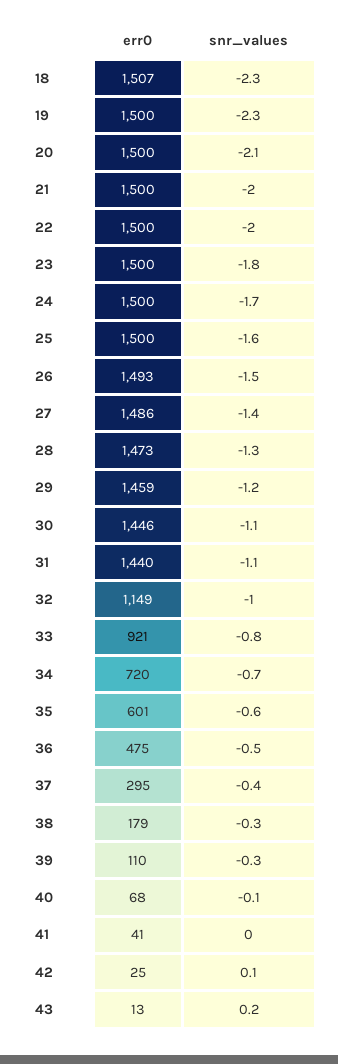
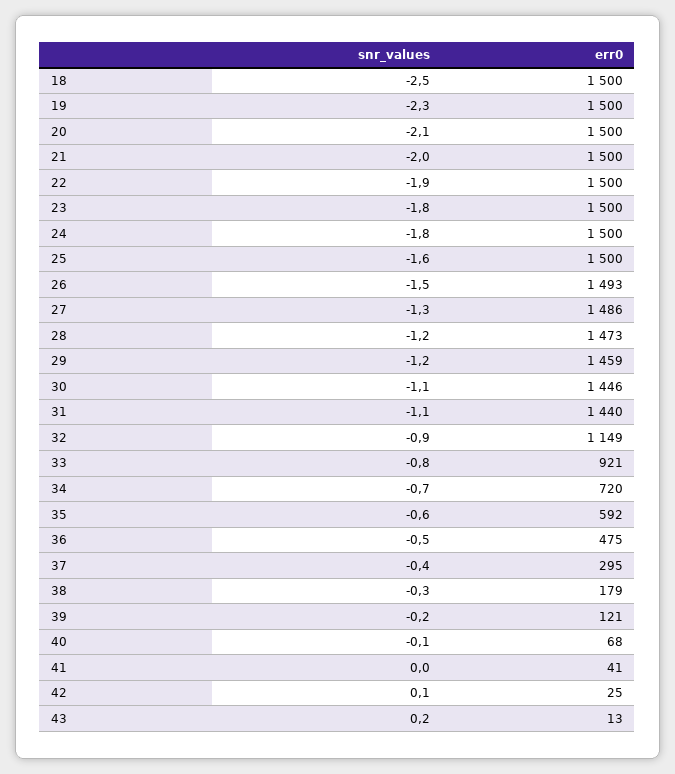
err0, 18: 1507 -> 1500
snr_values, 18: -2.3 -> -2.5
snr_values, 22: -2 -> -1.9
snr_values, 24: -1.7 -> -1.8
snr_values, 27: -1.4 -> -1.3
snr_values, 28: -1.3 -> -1.2
snr_values, 32: -1 -> -0.9
err0, 35: 601 -> 592
err0, 39: 110 -> 121
snr_values, 39: -0.3 -> -0.2

